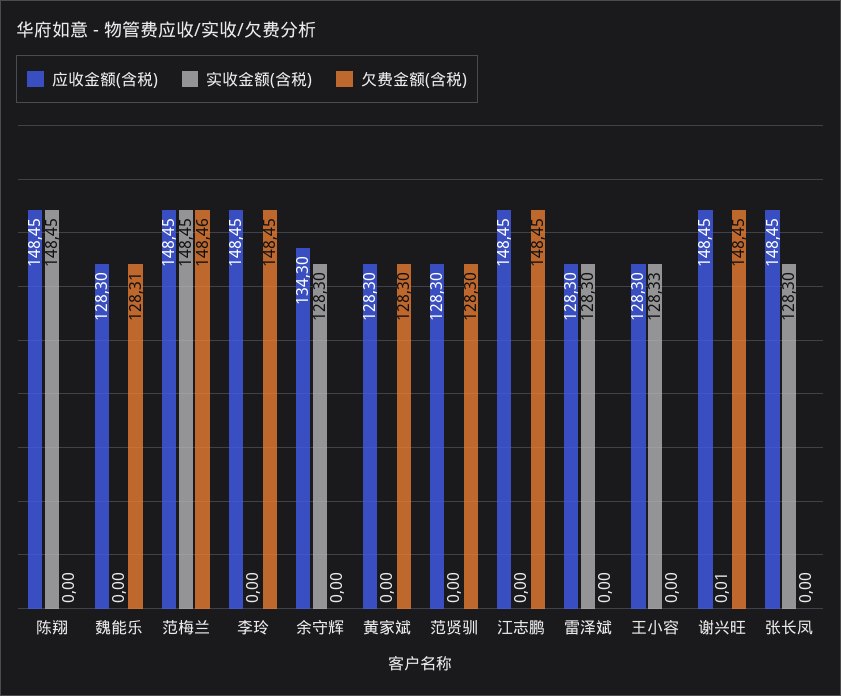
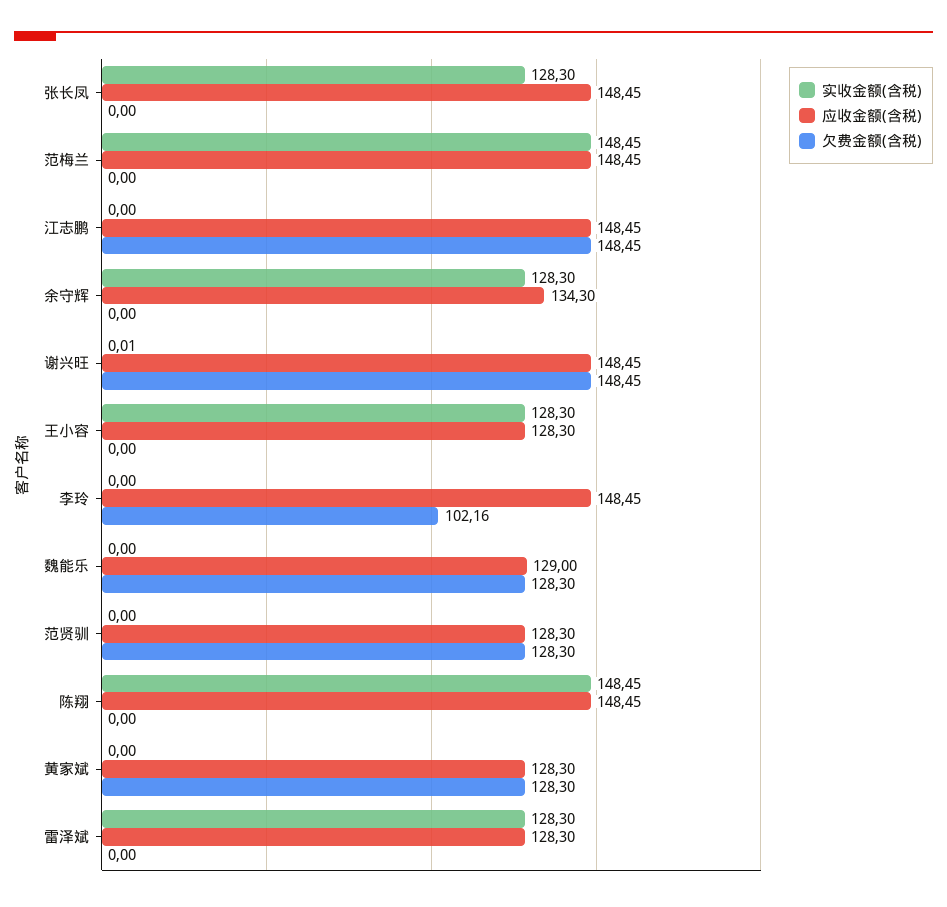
应收金额(含税), 魏能乐: 128.3 -> 129
欠费金额(含税), 魏能乐: 128.31 -> 128.3
欠费金额(含税), 范梅兰: 148.46 -> 0
欠费金额(含税), 李玲: 148.45 -> 102.16
实收金额(含税), 王小容: 128.33 -> 128.3

